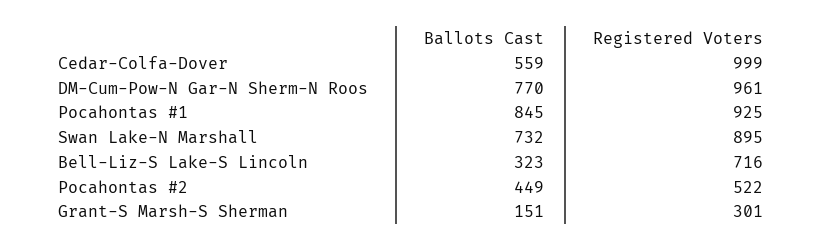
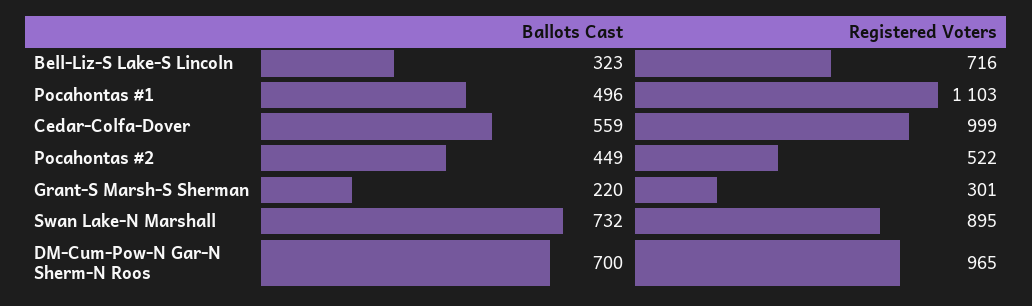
Ballots Cast, DM-Cum-Pow-N Gar-N Sherm-N Roos: 770 -> 700
Registered Voters, DM-Cum-Pow-N Gar-N Sherm-N Roos: 961 -> 965
Ballots Cast, Pocahontas #1: 845 -> 496
Registered Voters, Pocahontas #1: 925 -> 1103
Ballots Cast, Grant-S Marsh-S Sherman: 151 -> 220

